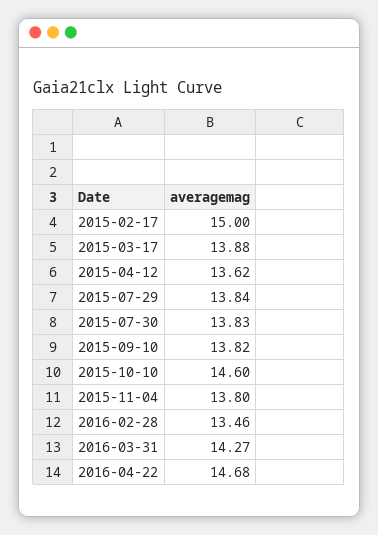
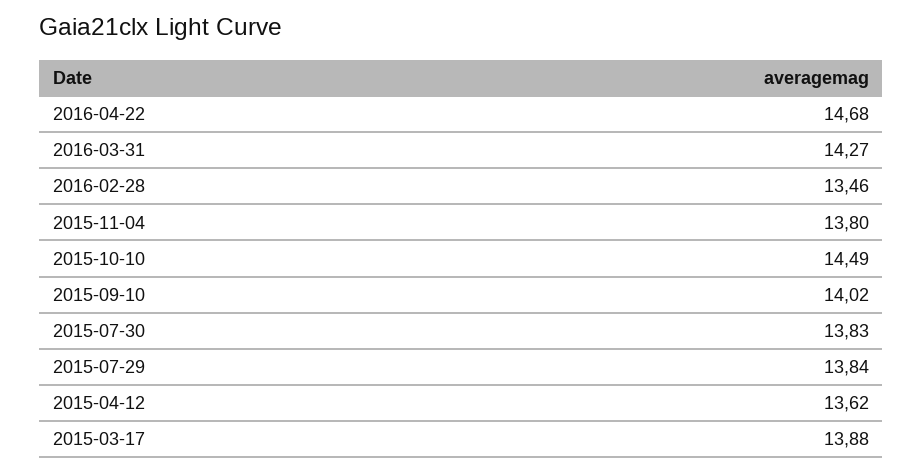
2015-02-17: 15 -> none
2015-09-10: 13.82 -> 14.02
2015-10-10: 14.6 -> 14.49

